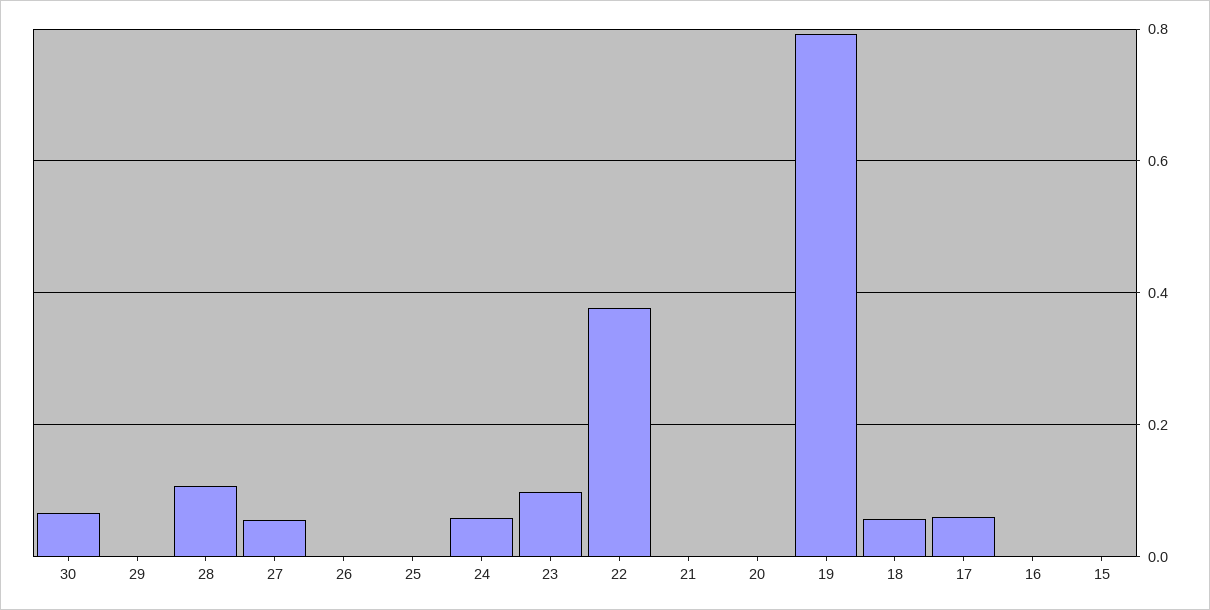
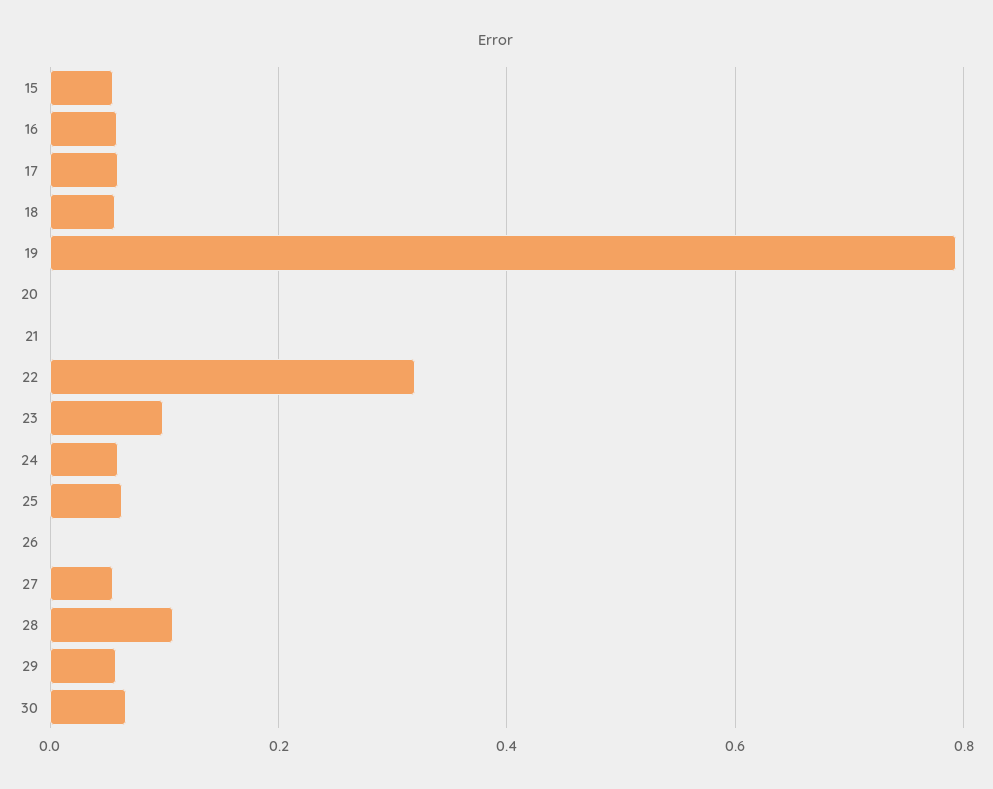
29: 0 -> 0.06
25: 0 -> 0.06
22: 0.38 -> 0.32
16: 0 -> 0.06
15: 0 -> 0.06

